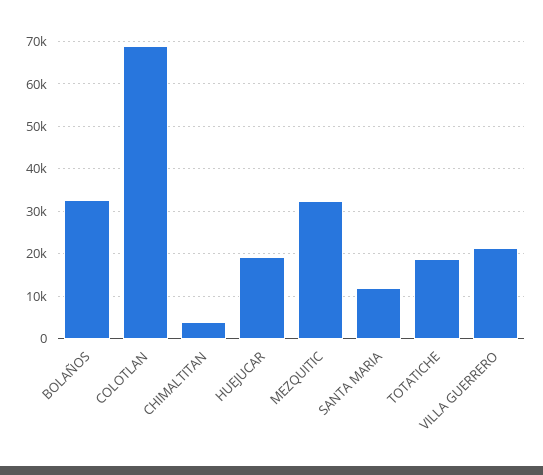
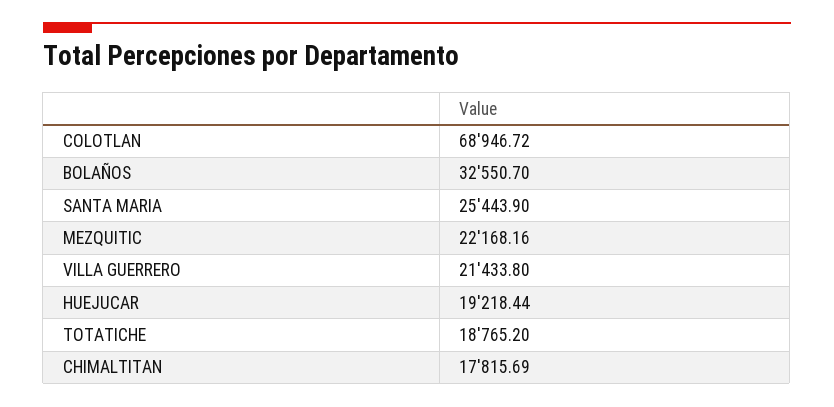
CHIMALTITAN: 4000 -> 17815.69
MEZQUITIC: 32000 -> 22168.16
SANTA MARIA: 12000 -> 25443.9

